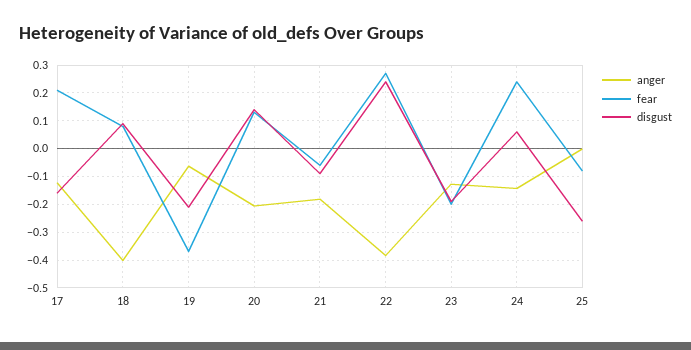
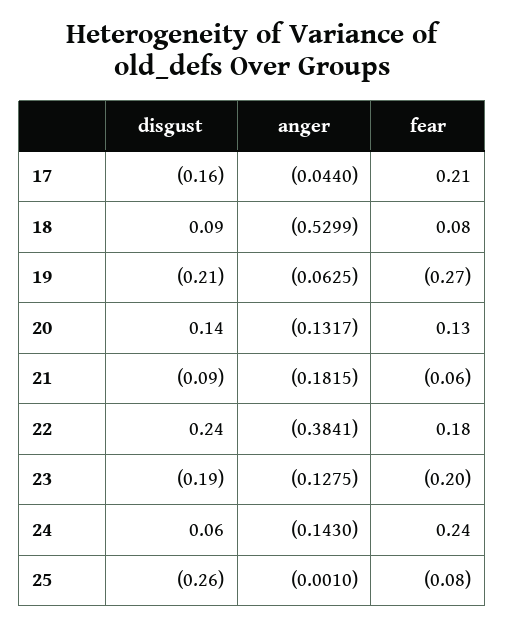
anger, 17: -0.125 -> -0.044
anger, 18: -0.4 -> -0.5299
fear, 19: -0.375 -> -0.27
anger, 20: -0.2 -> -0.1317
fear, 22: 0.275 -> 0.18

